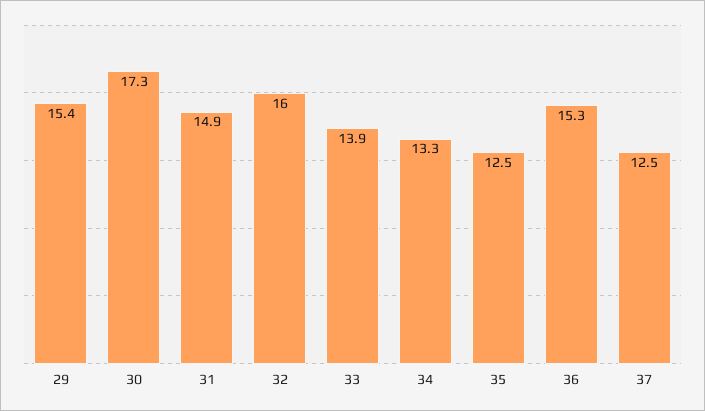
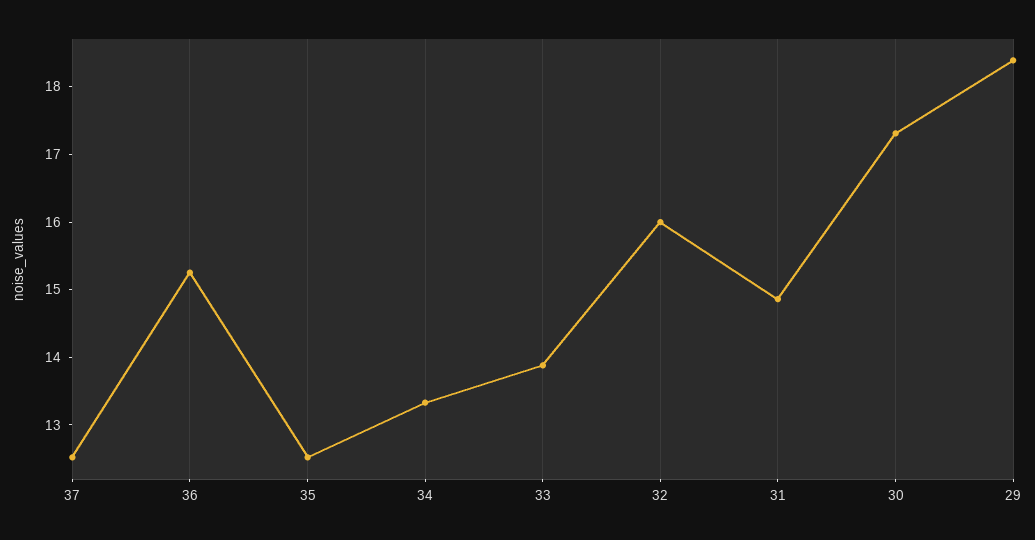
29: 15.4 -> 18.4

